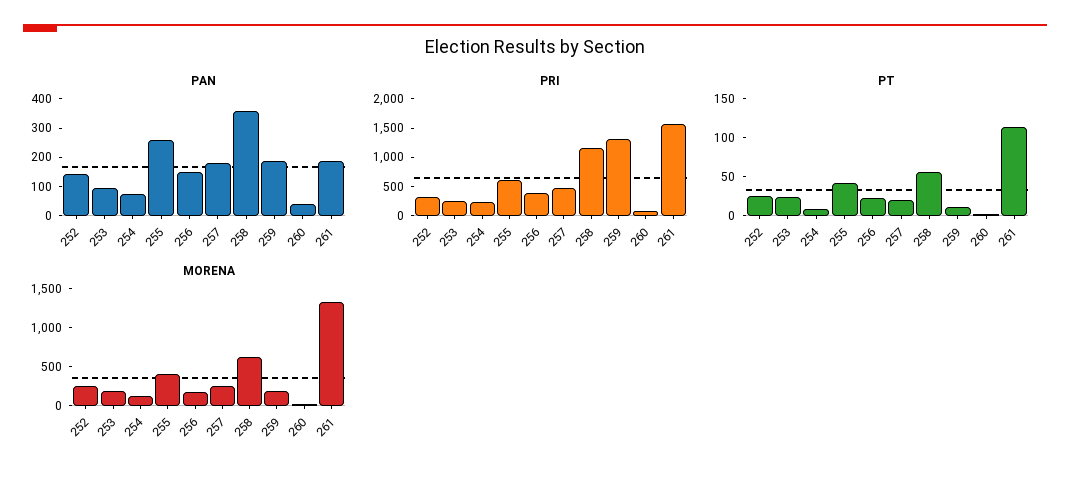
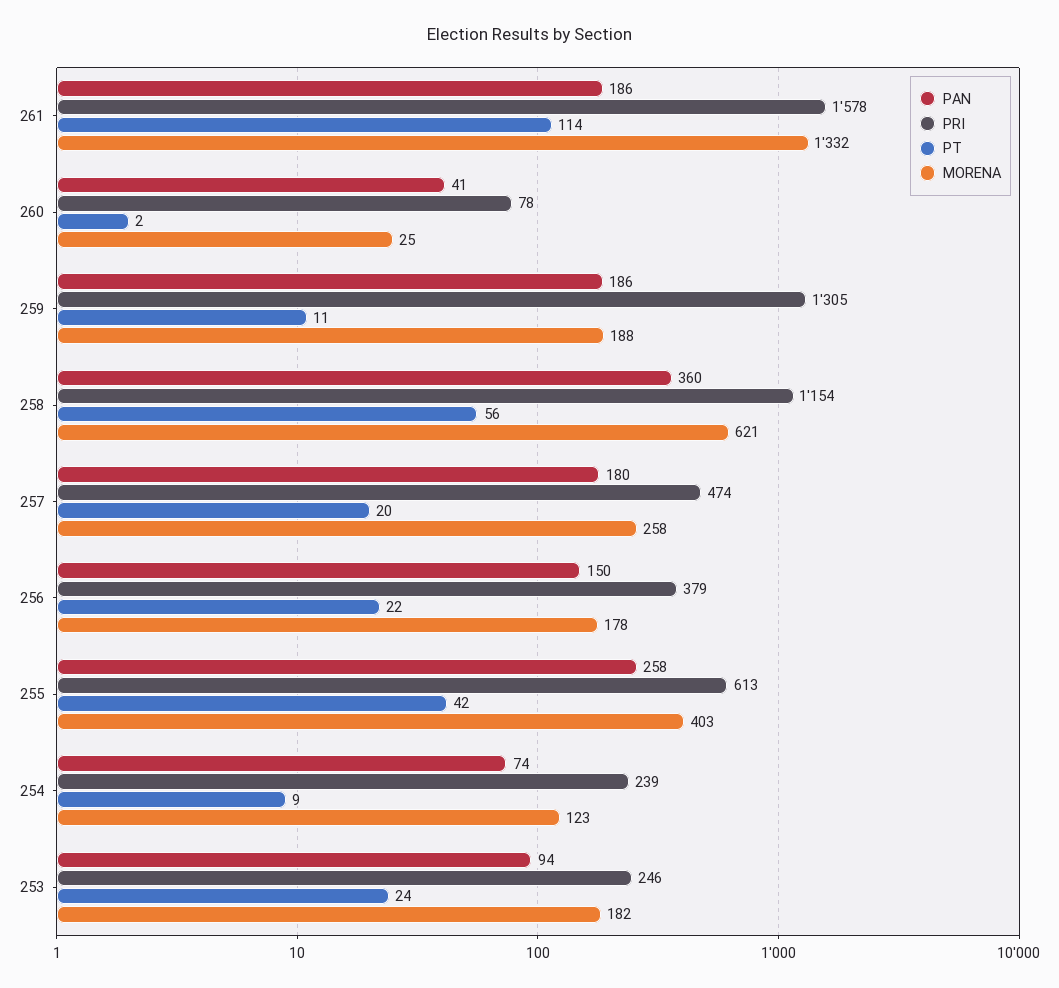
PAN, 252: 150 -> none
PRI, 252: 250 -> none
PT, 252: 25 -> none
MORENA, 252: 250 -> none

